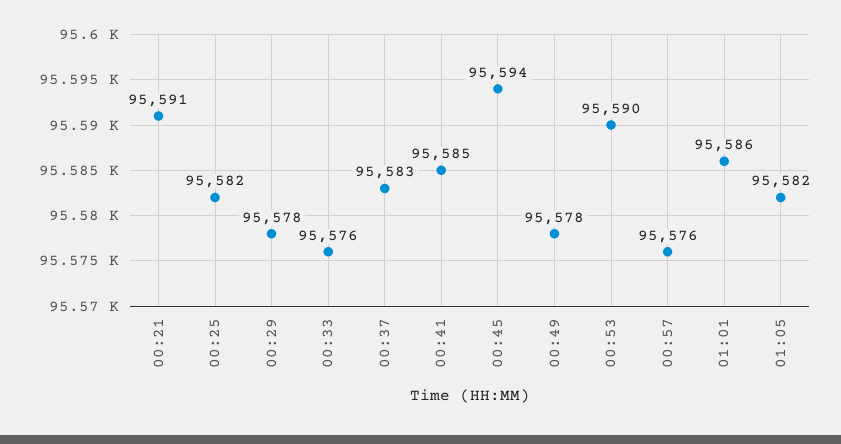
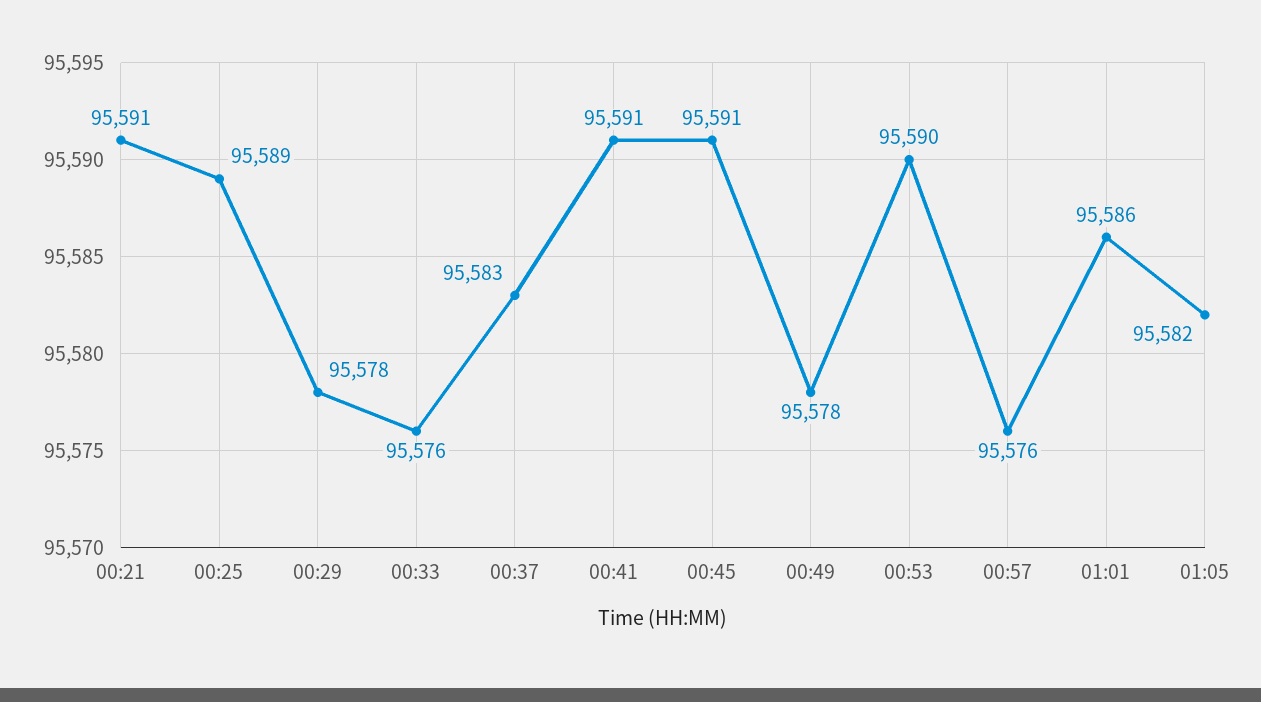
00:25: 95582 -> 95589
00:41: 95585 -> 95591
00:45: 95594 -> 95591

